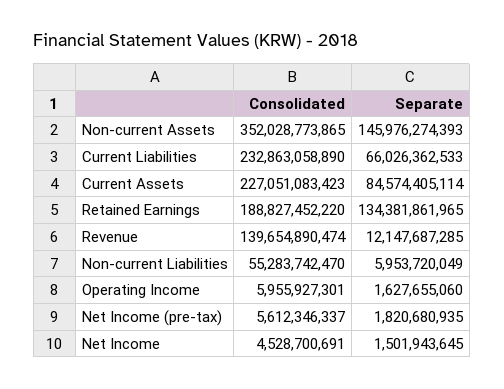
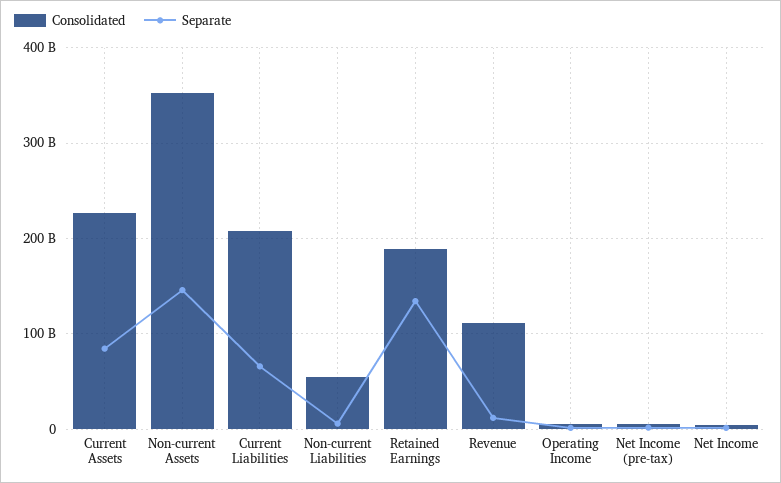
Consolidated, Current Liabilities: 232863058890 -> 210000000000
Consolidated, Revenue: 139654890474 -> 110000000000

